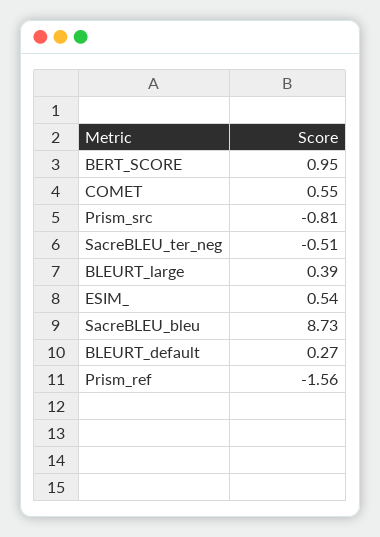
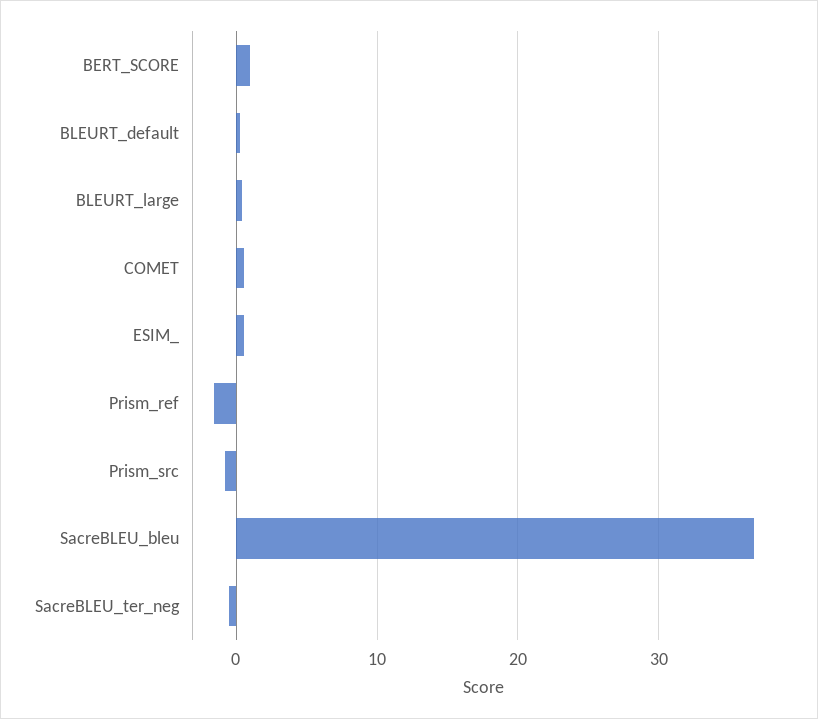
SacreBLEU_bleu: 8.73 -> 37

